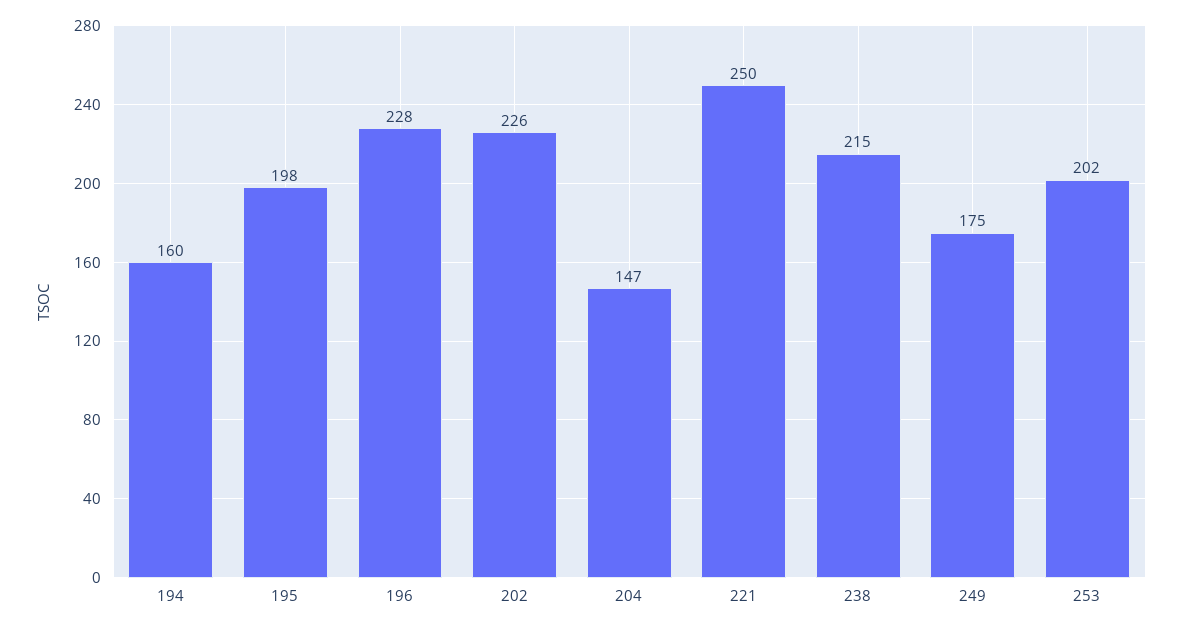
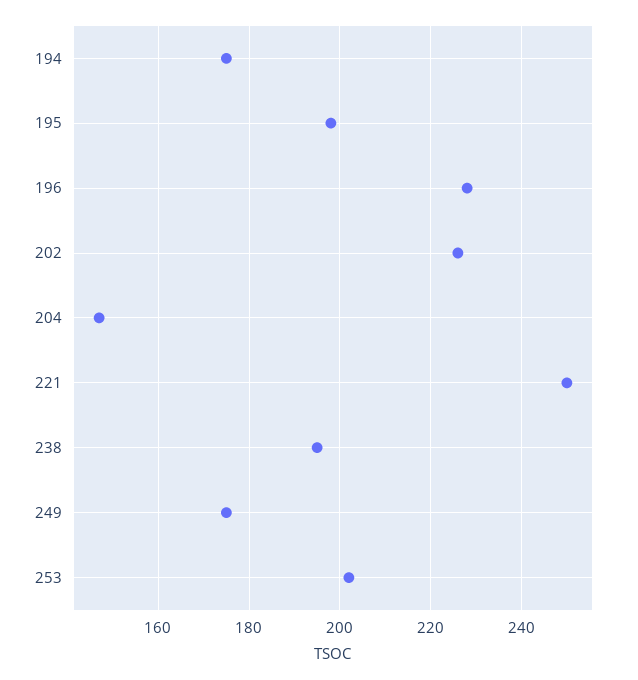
194: 160 -> 175
238: 215 -> 195

